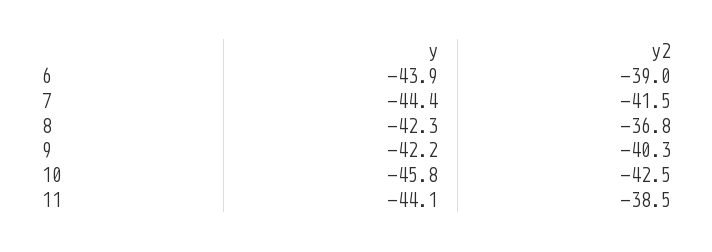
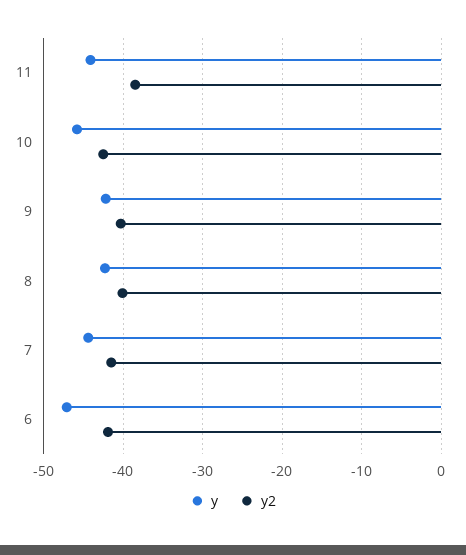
y, 6: -43.9 -> -47
y2, 6: -39 -> -42
y2, 8: -36.8 -> -40

